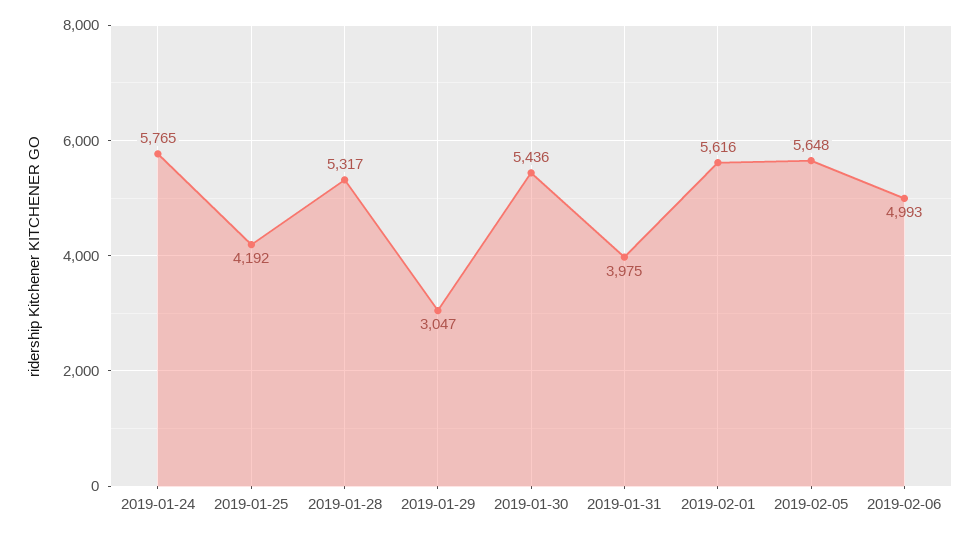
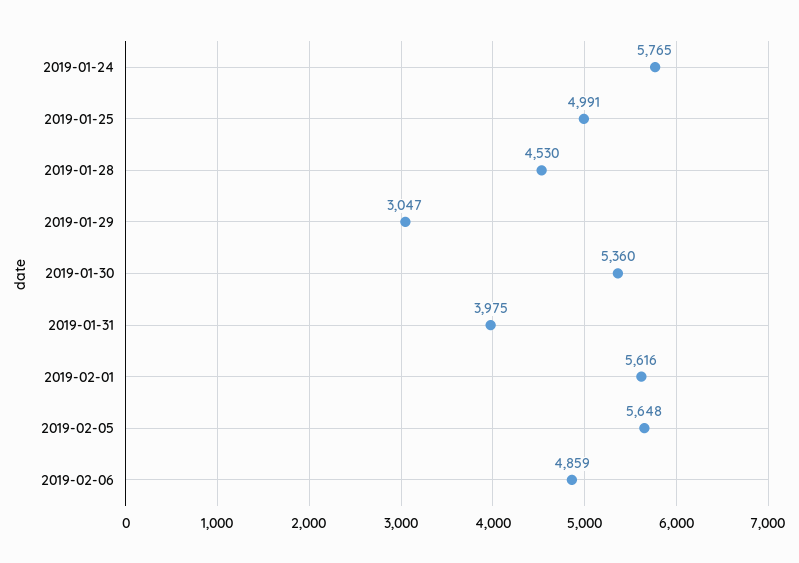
2019-01-25: 4192 -> 4991
2019-01-28: 5317 -> 4530
2019-01-30: 5436 -> 5360
2019-02-06: 4993 -> 4859

